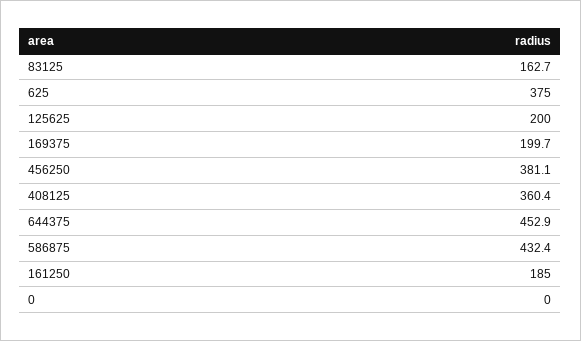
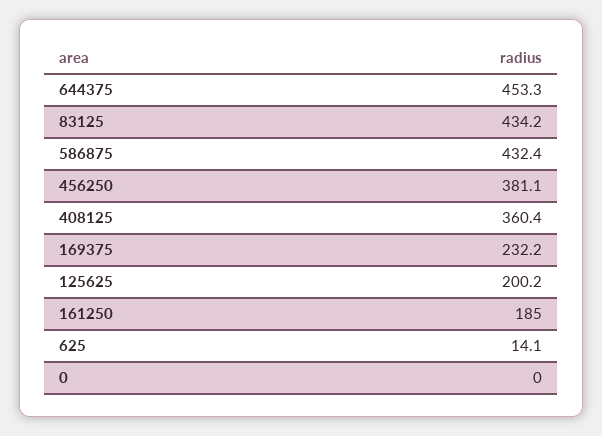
83125: 162.7 -> 434.2
625: 375 -> 14.1
125625: 200 -> 200.2
169375: 199.7 -> 232.2
644375: 452.9 -> 453.3

